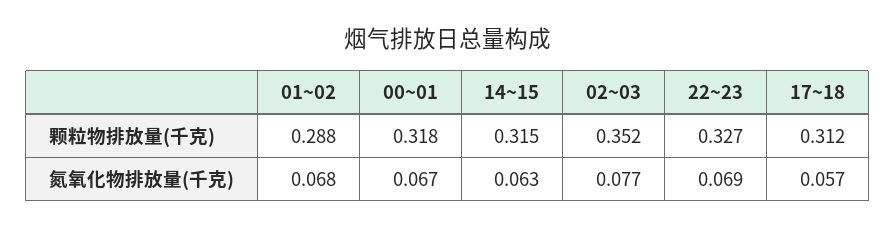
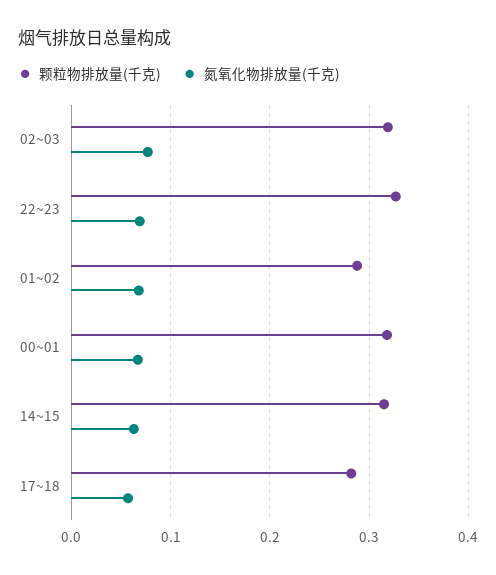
颗粒物排放量(千克), 02~03: 0.352 -> 0.32
颗粒物排放量(千克), 17~18: 0.312 -> 0.28

